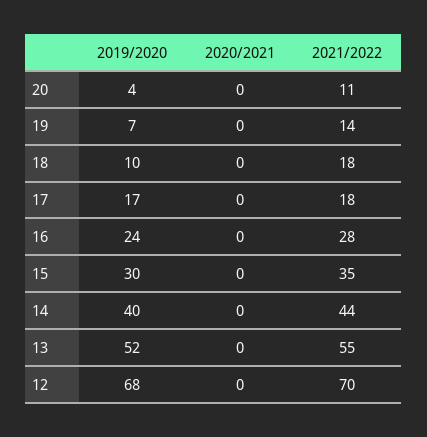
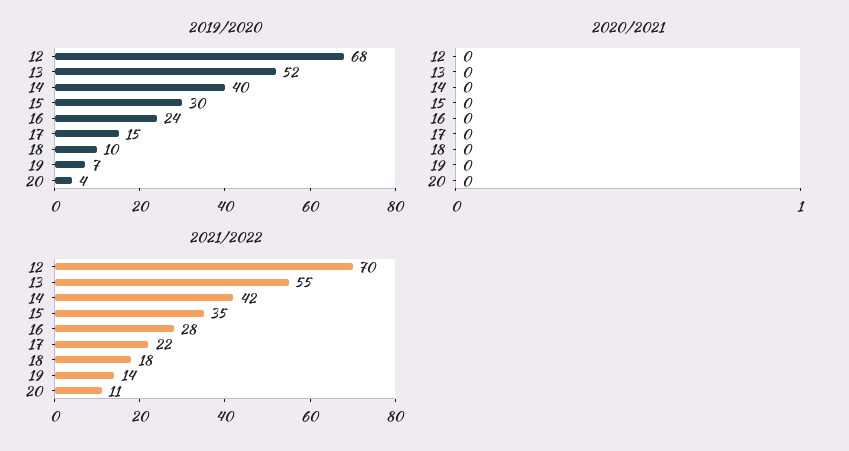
2019/2020, 17: 17 -> 15
2021/2022, 17: 18 -> 22
2021/2022, 14: 44 -> 42

